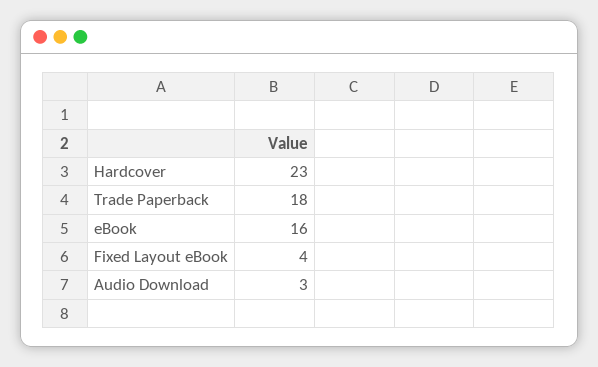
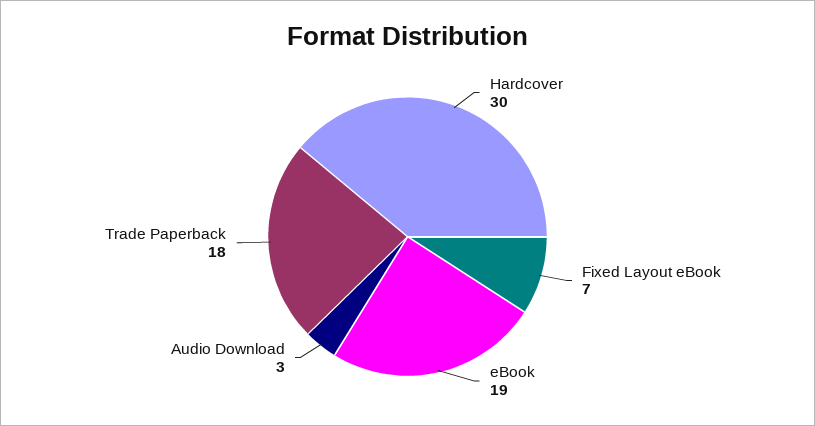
Hardcover: 23 -> 30
eBook: 16 -> 19
Fixed Layout eBook: 4 -> 7

